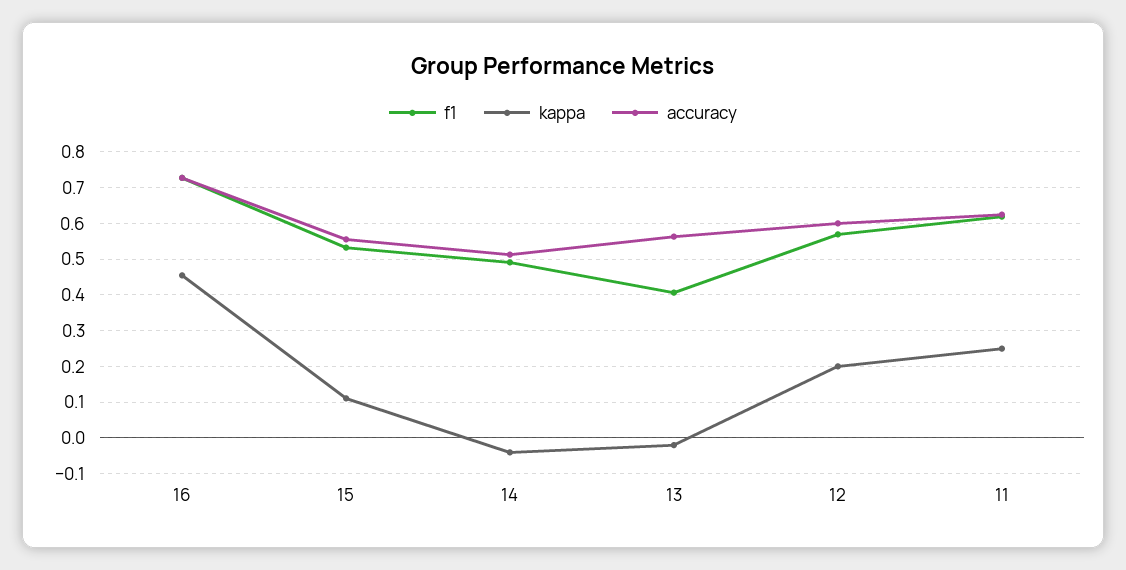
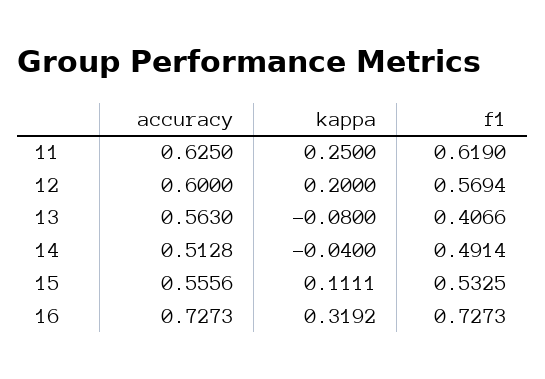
kappa, 16: 0.46 -> 0.3192
kappa, 13: -0.02 -> -0.08

